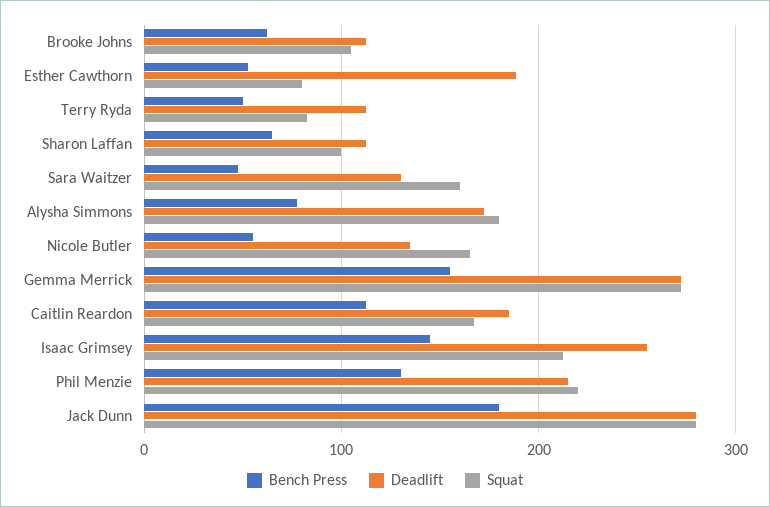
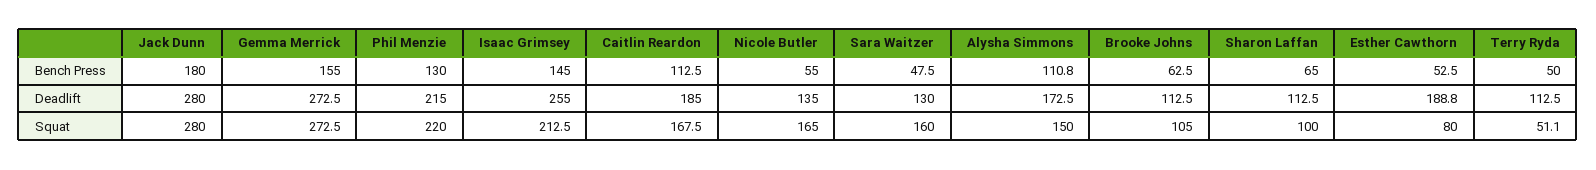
Squat, Terry Ryda: 80 -> 51.1
Bench Press, Alysha Simmons: 80 -> 110.8
Squat, Alysha Simmons: 180 -> 150

